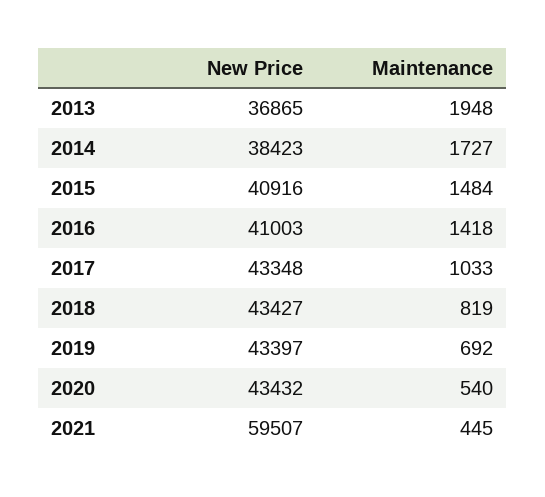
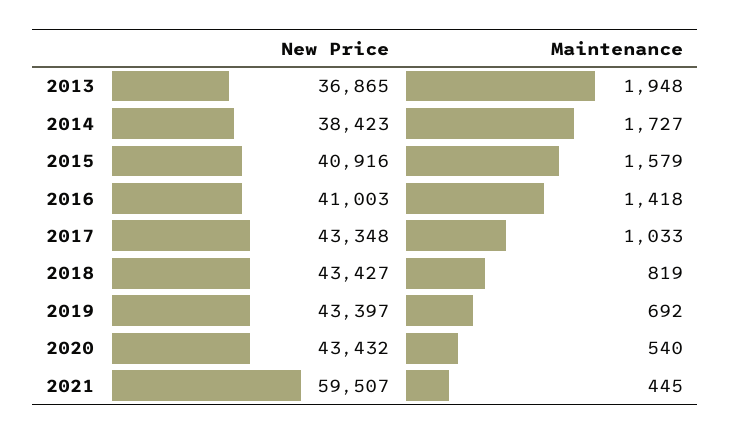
Maintenance, 2015: 1484 -> 1579

